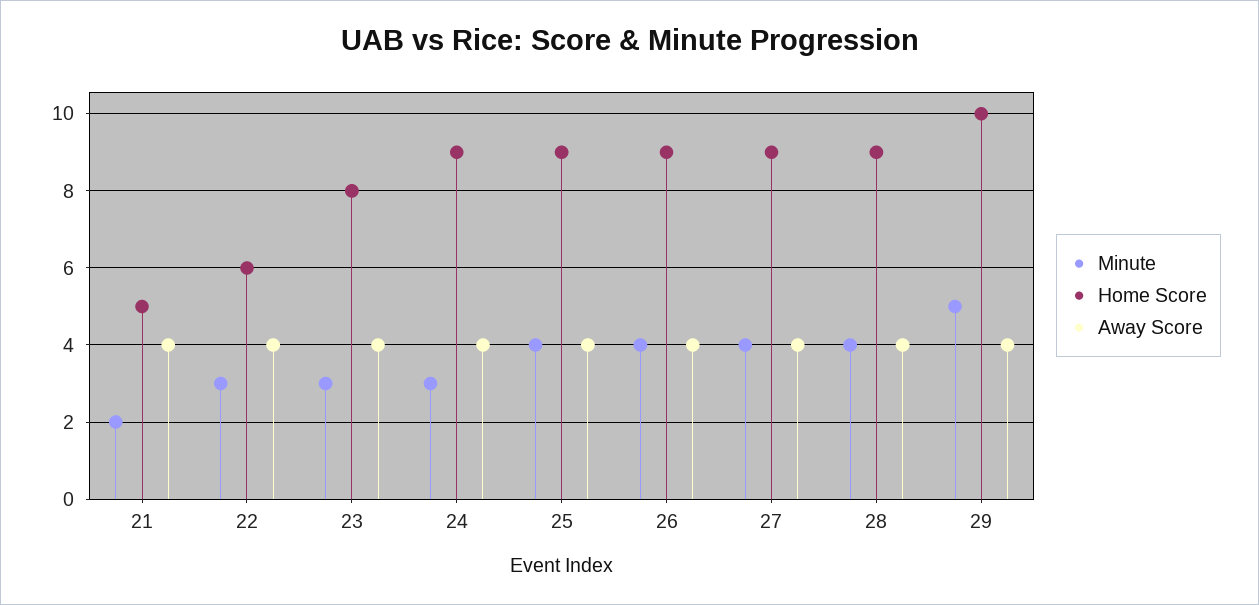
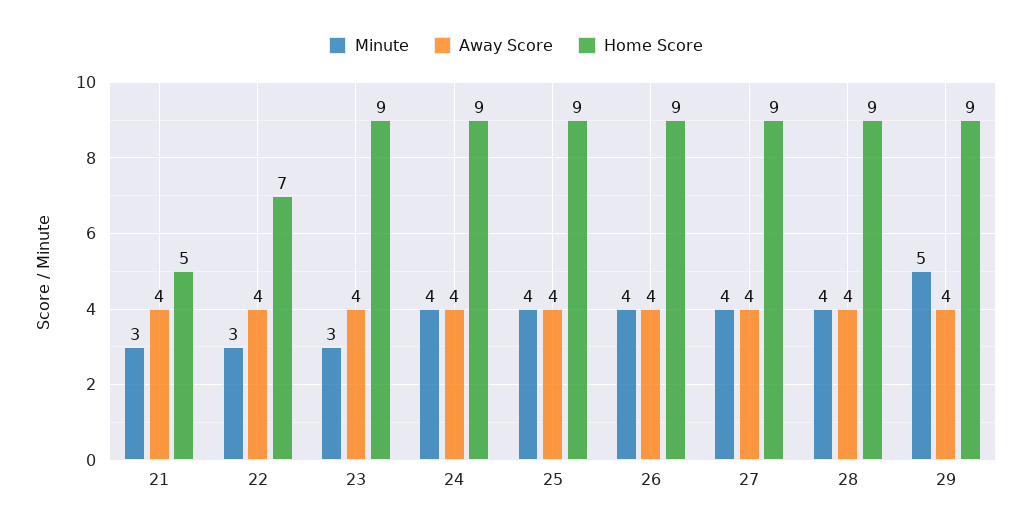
Minute, 21: 2 -> 3
Home Score, 22: 6 -> 7
Home Score, 23: 8 -> 9
Minute, 24: 3 -> 4
Home Score, 29: 10 -> 9

